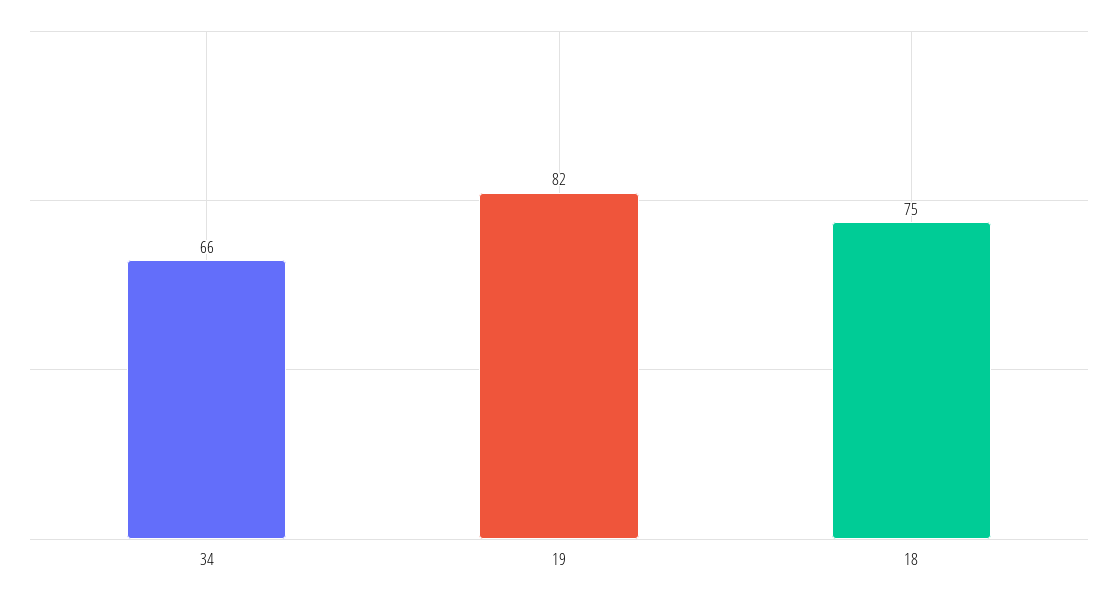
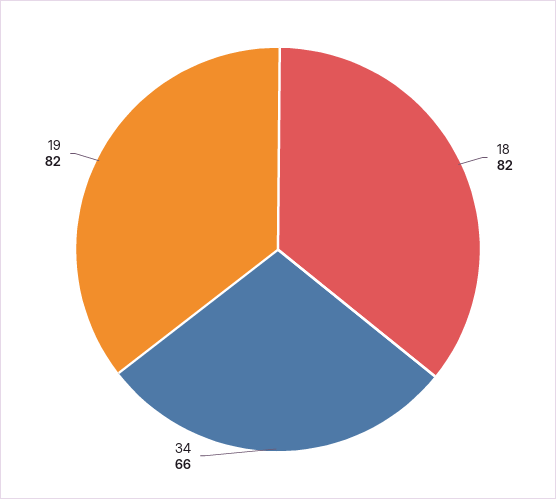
18: 75 -> 82

